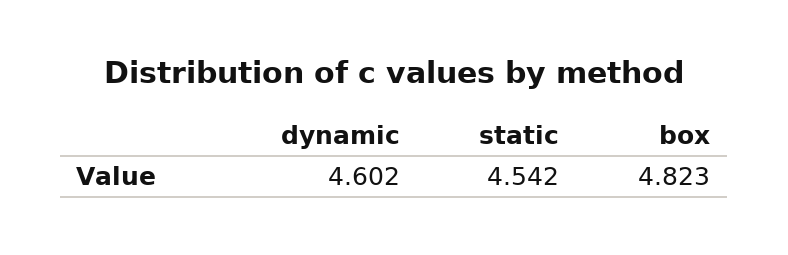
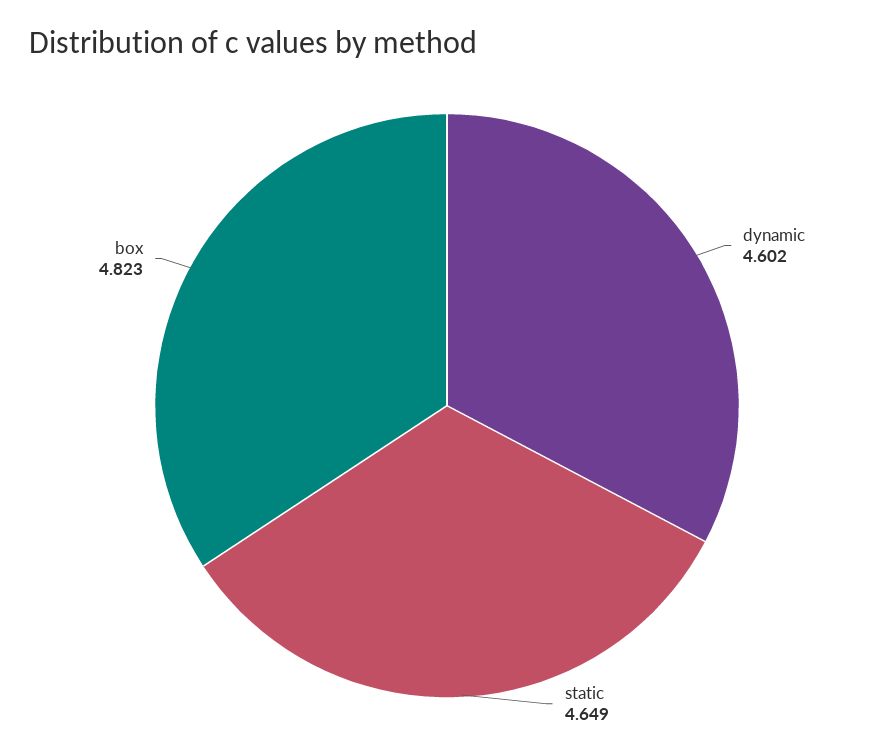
static: 4.542 -> 4.649

